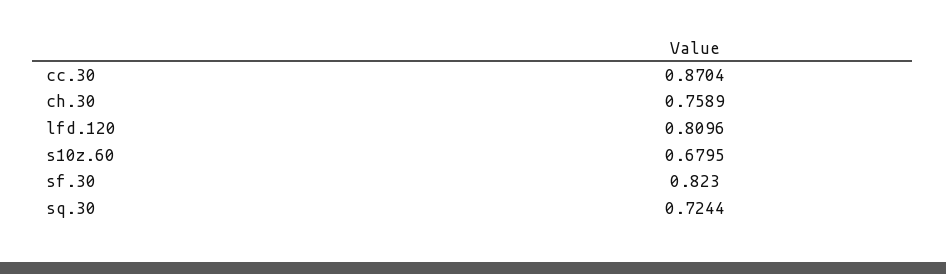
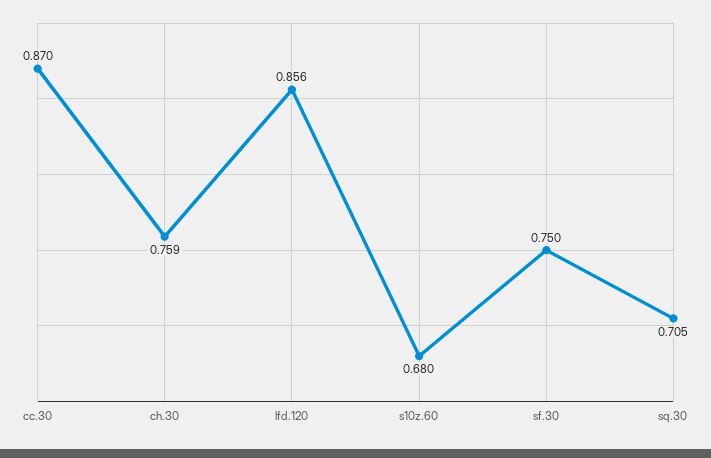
lfd.120: 0.8096 -> 0.856
sf.30: 0.823 -> 0.75
sq.30: 0.7244 -> 0.705

